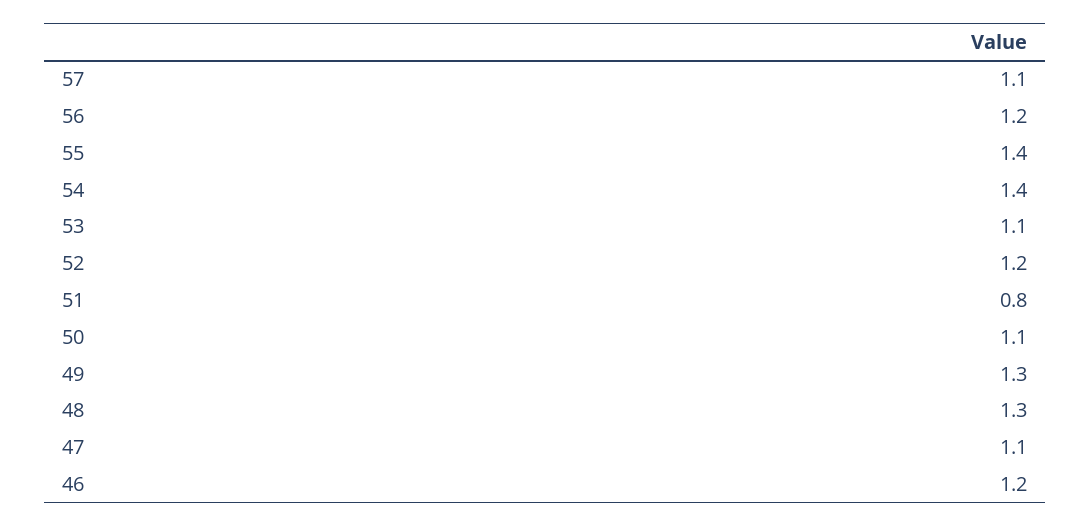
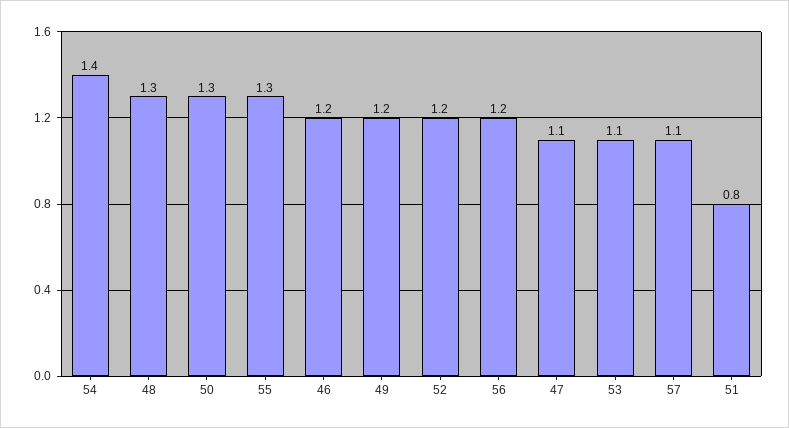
55: 1.4 -> 1.3
50: 1.1 -> 1.3
49: 1.3 -> 1.2

